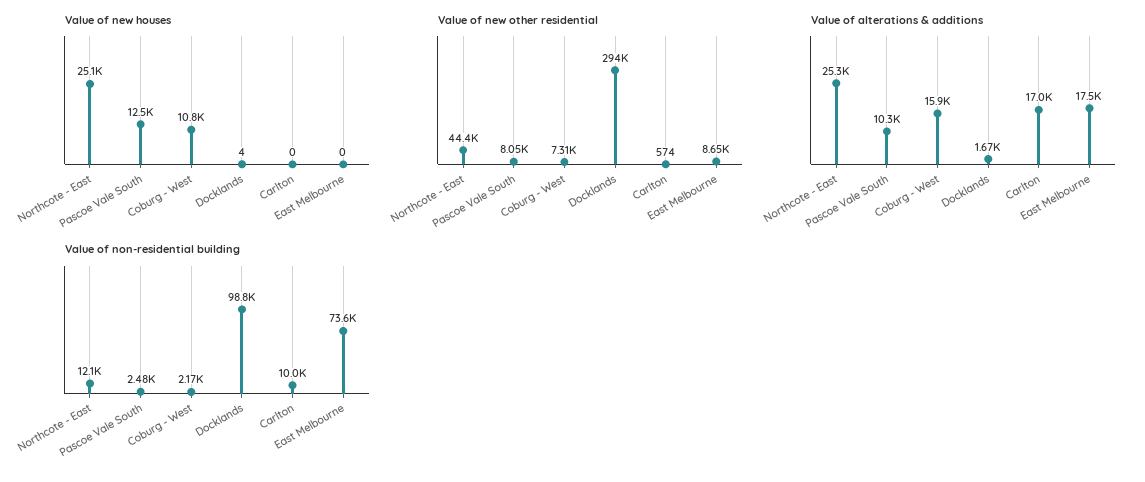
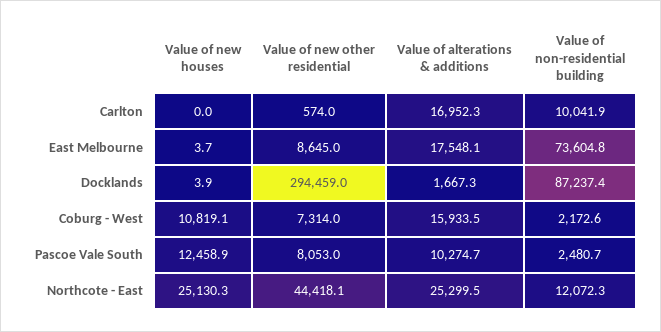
Value of new houses, East Melbourne: 0 -> 3.7
Value of non-residential building, Docklands: 98800 -> 87237.4

